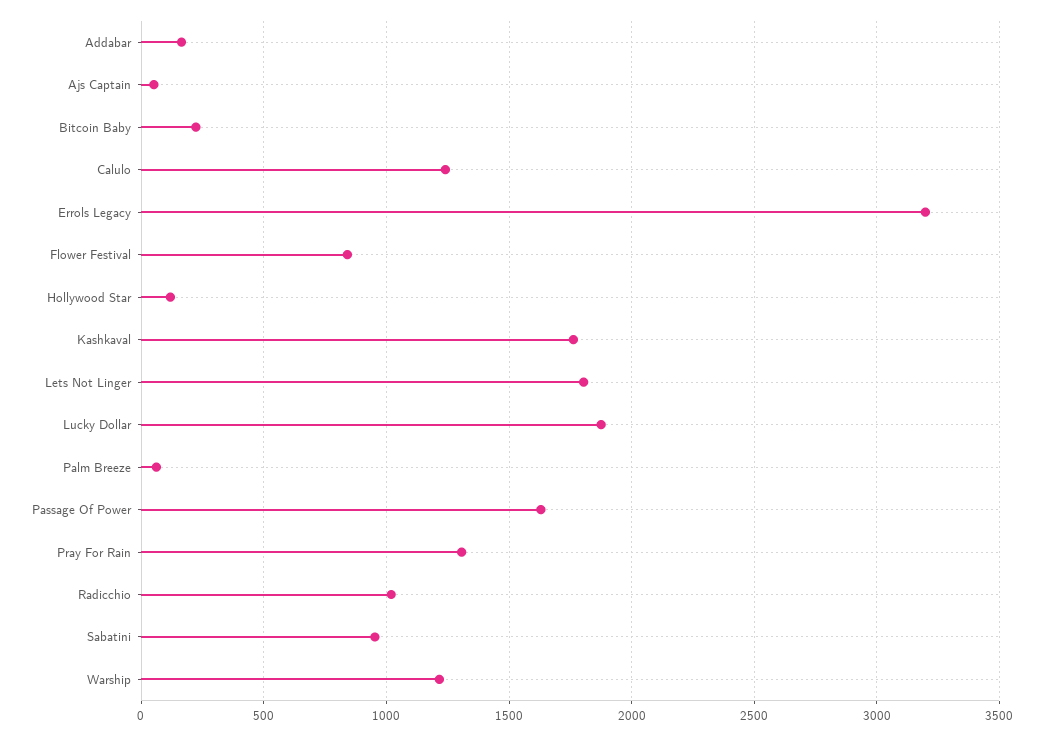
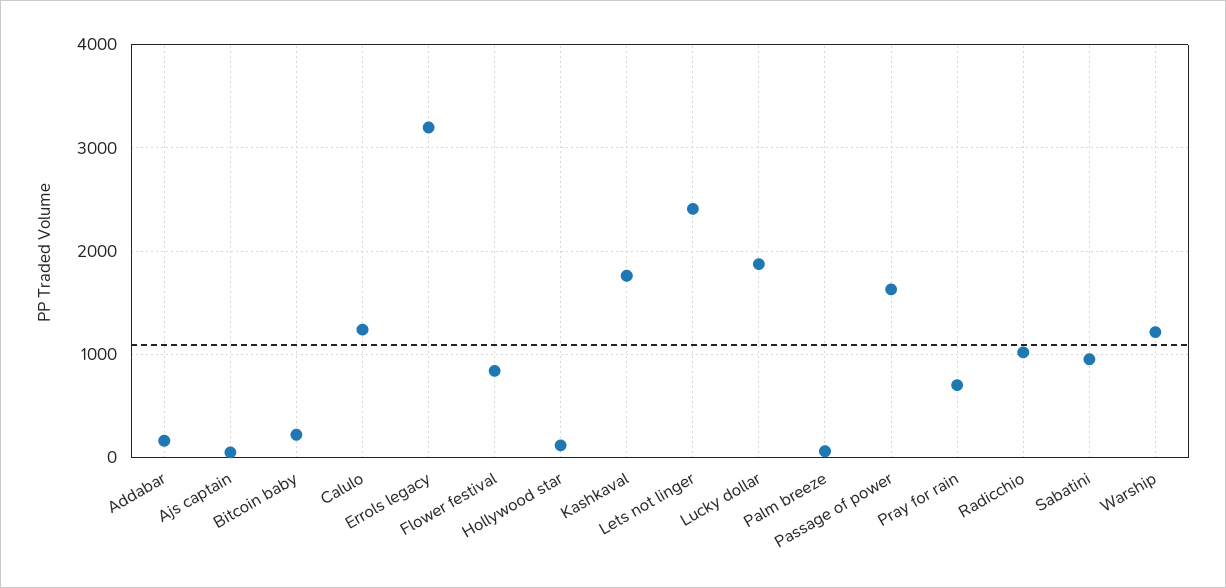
Lets Not Linger: 1800 -> 2400
Pray For Rain: 1300 -> 700

